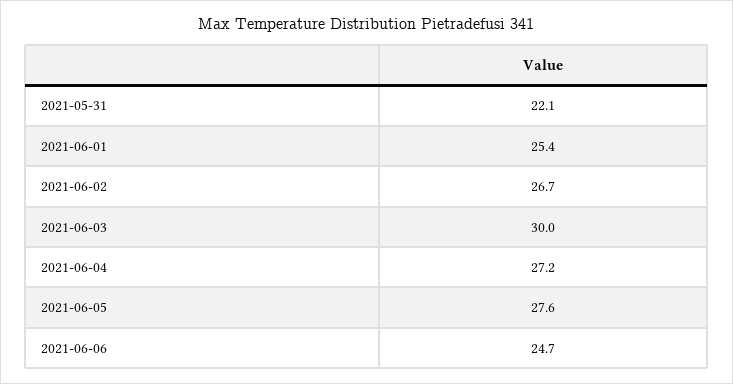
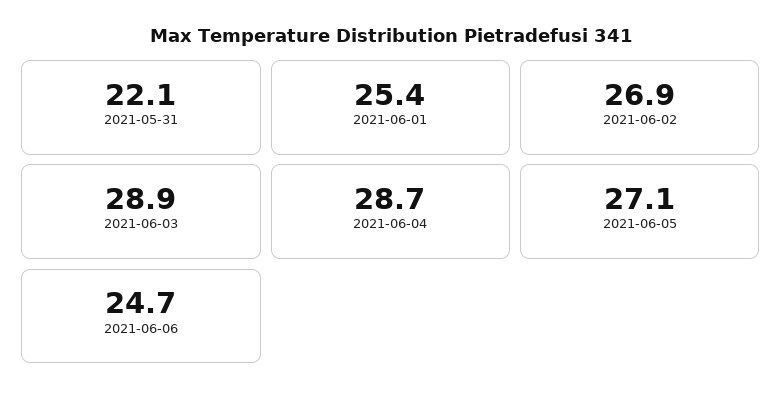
2021-06-02: 26.7 -> 26.9
2021-06-03: 30 -> 28.9
2021-06-04: 27.2 -> 28.7
2021-06-05: 27.6 -> 27.1

